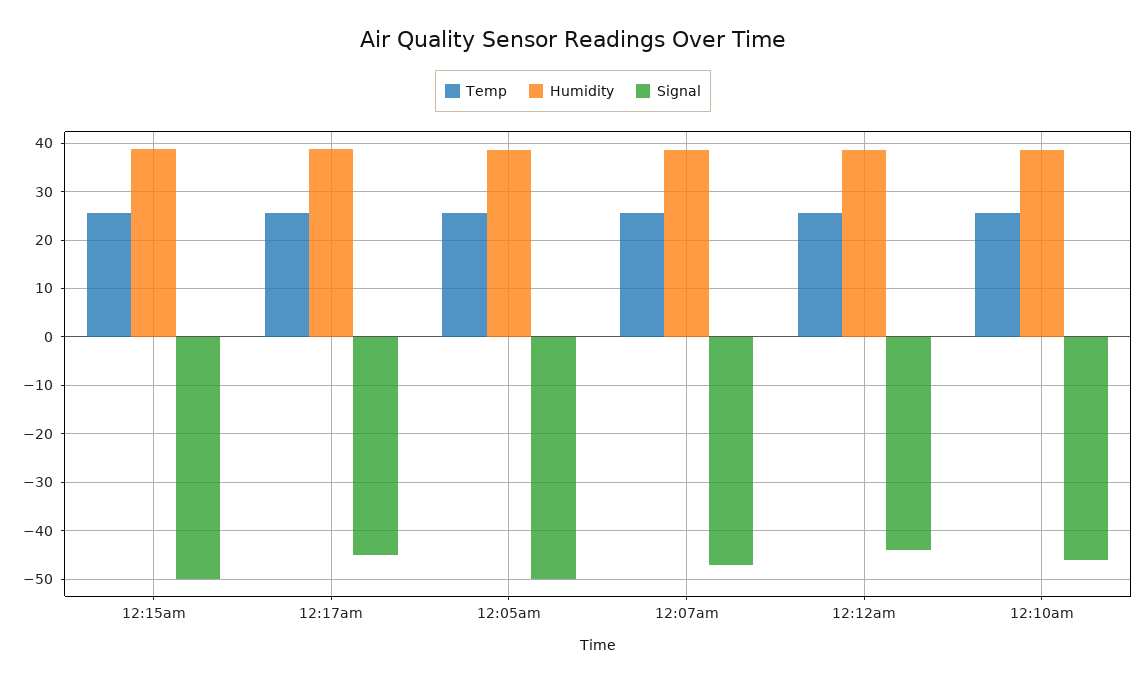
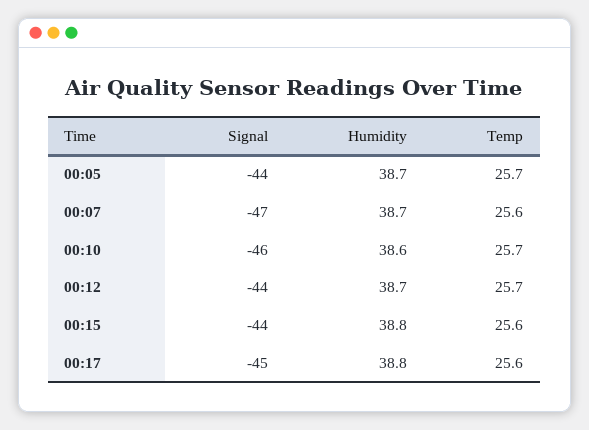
Signal, 12:15am: -50 -> -44
Signal, 12:05am: -50 -> -44

